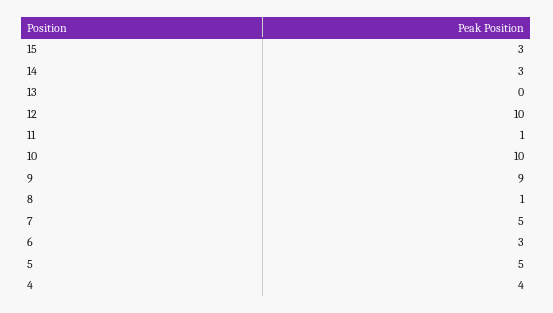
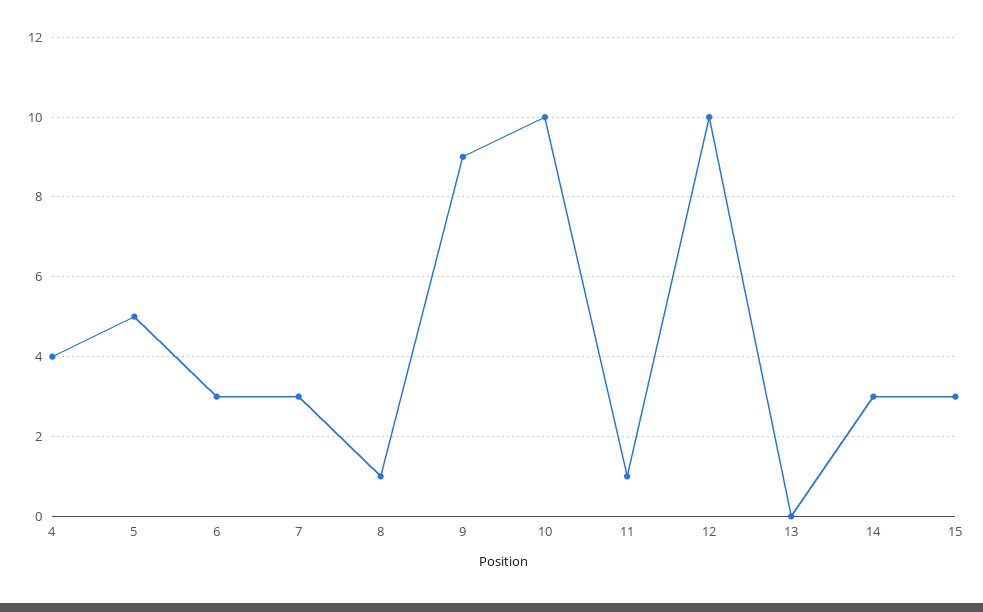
7: 5 -> 3

